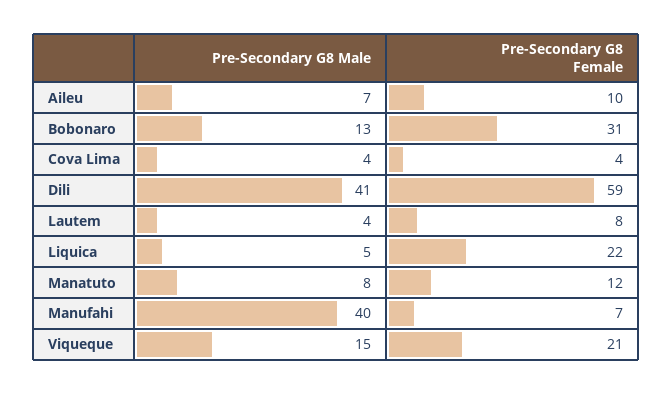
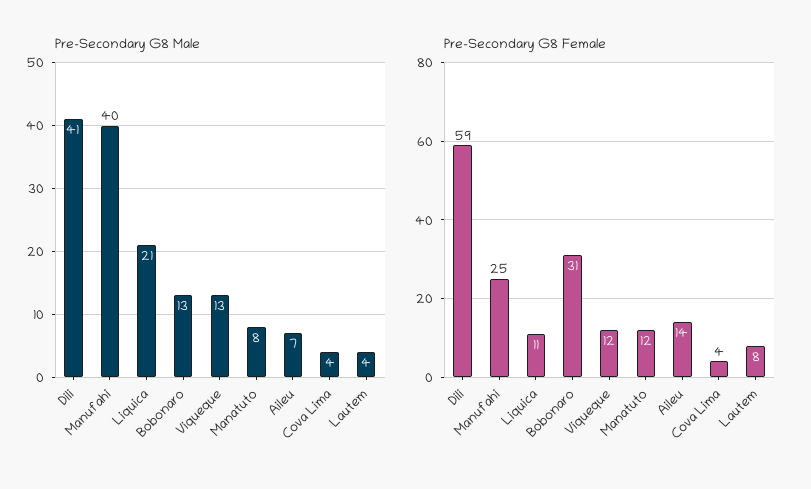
Pre-Secondary G8 Female, Aileu: 10 -> 14
Pre-Secondary G8 Male, Liquica: 5 -> 21
Pre-Secondary G8 Female, Liquica: 22 -> 11
Pre-Secondary G8 Female, Manufahi: 7 -> 25
Pre-Secondary G8 Male, Viqueque: 15 -> 13
Pre-Secondary G8 Female, Viqueque: 21 -> 12

